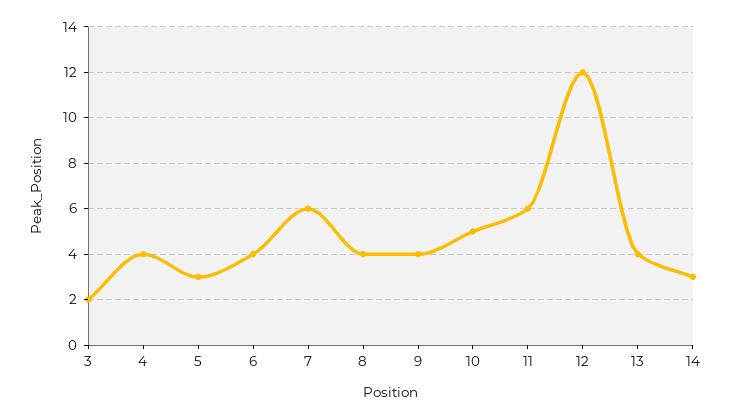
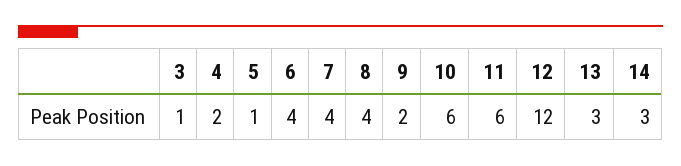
3: 2 -> 1
4: 4 -> 2
5: 3 -> 1
7: 6 -> 4
9: 4 -> 2
10: 5 -> 6
13: 4 -> 3

